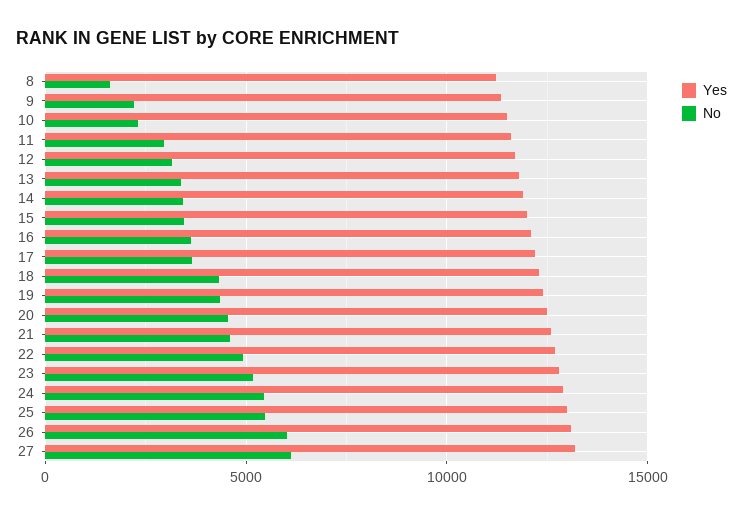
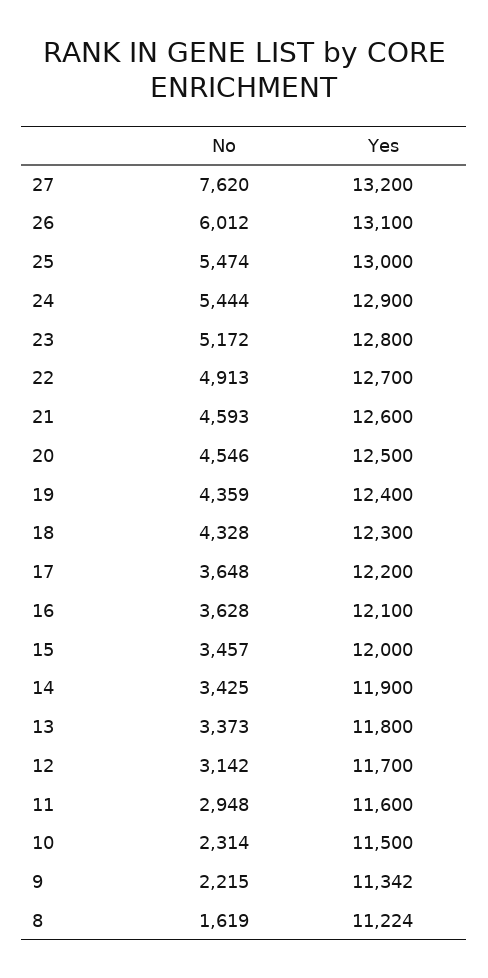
No, 27: 6000 -> 7620

